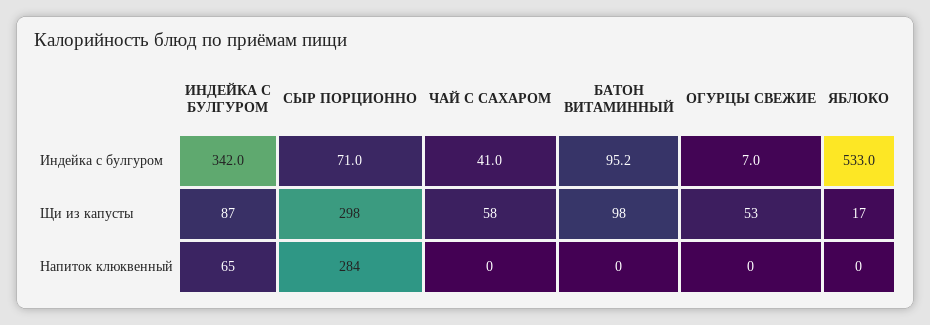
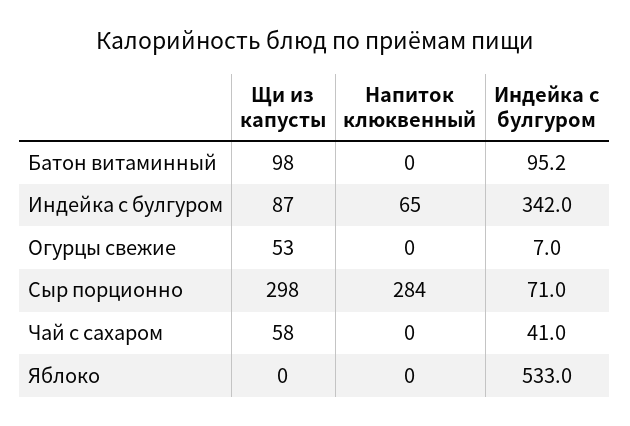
ЯБЛОКО, Щи из капусты: 17 -> 0

